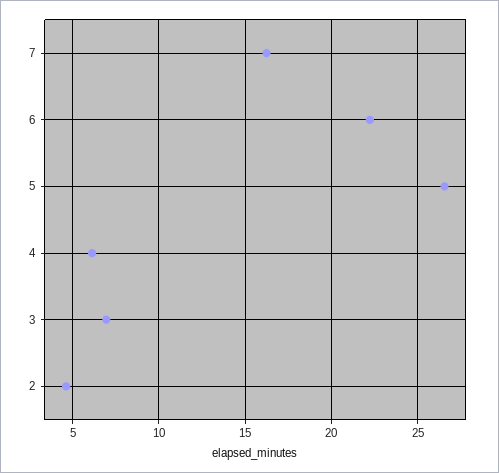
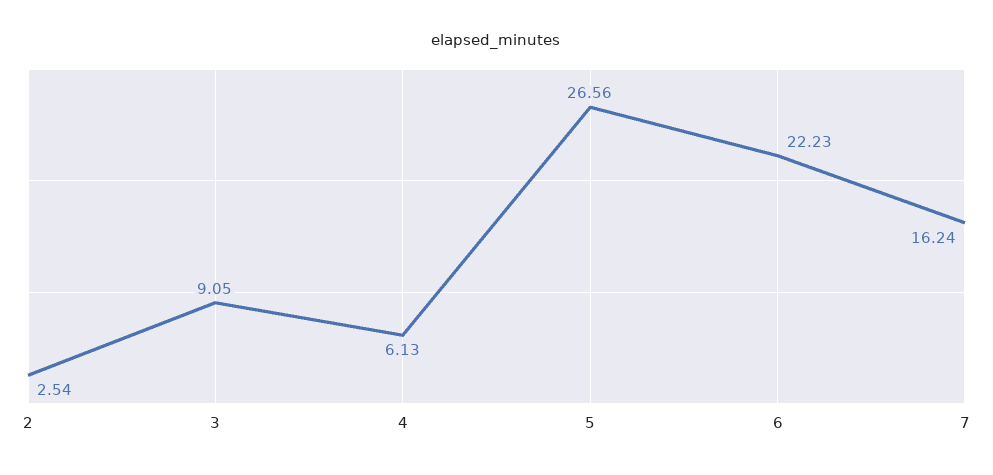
3: 7 -> 9.05
2: 4.5 -> 2.54

